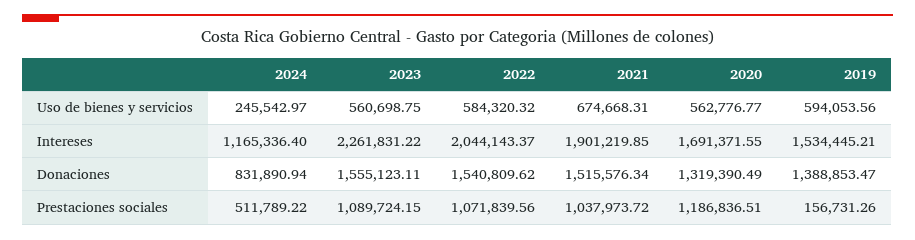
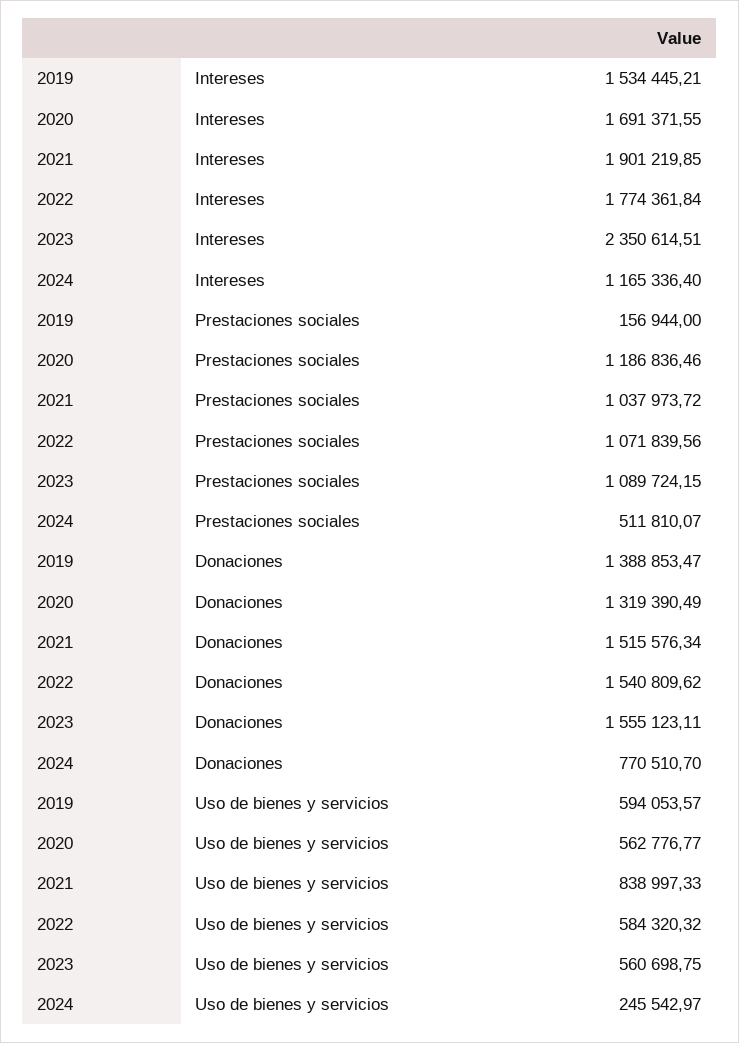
2021, Uso de bienes y servicios: 674668.31 -> 838997.33
2019, Uso de bienes y servicios: 594053.56 -> 594053.57
2023, Intereses: 2261831.22 -> 2350614.51
2022, Intereses: 2044143.37 -> 1774361.84
2024, Donaciones: 831890.94 -> 770510.7
2024, Prestaciones sociales: 511789.22 -> 511810.07
2020, Prestaciones sociales: 1186836.51 -> 1186836.46
2019, Prestaciones sociales: 156731.26 -> 156944

